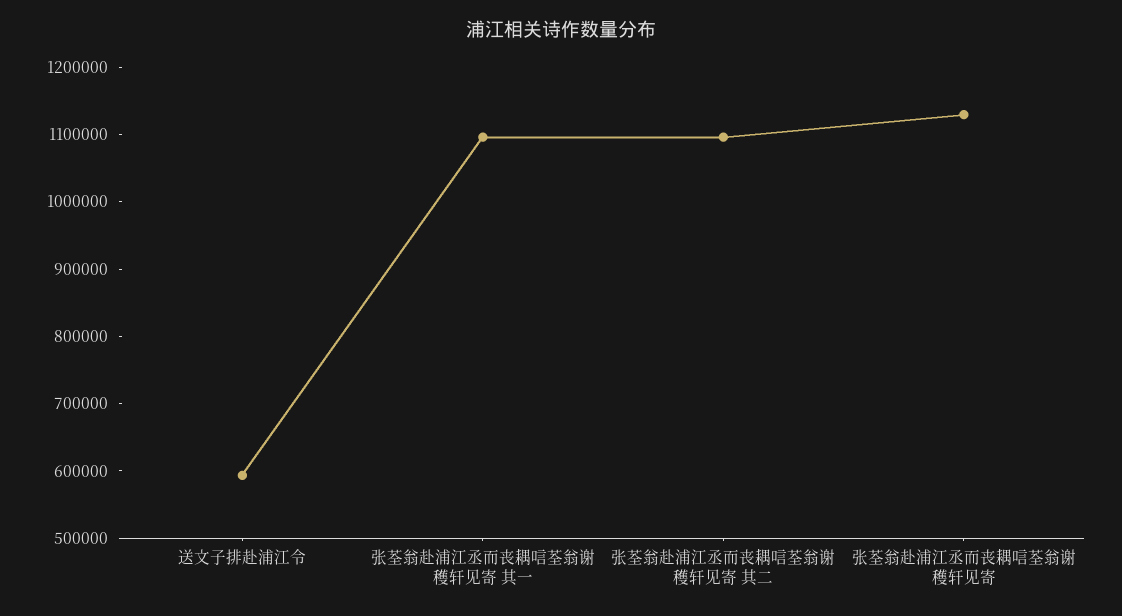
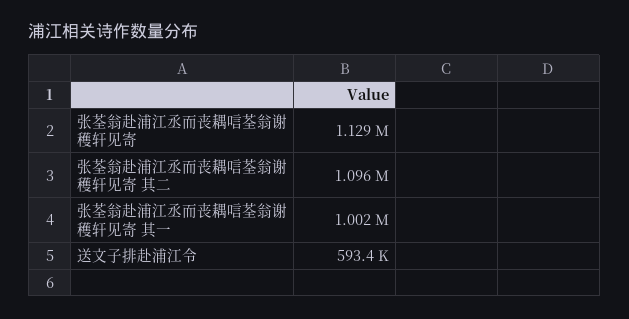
张荃翁赴浦江丞而丧耦唁荃翁谢穫轩见寄 其一: 1100000 -> 1002000

